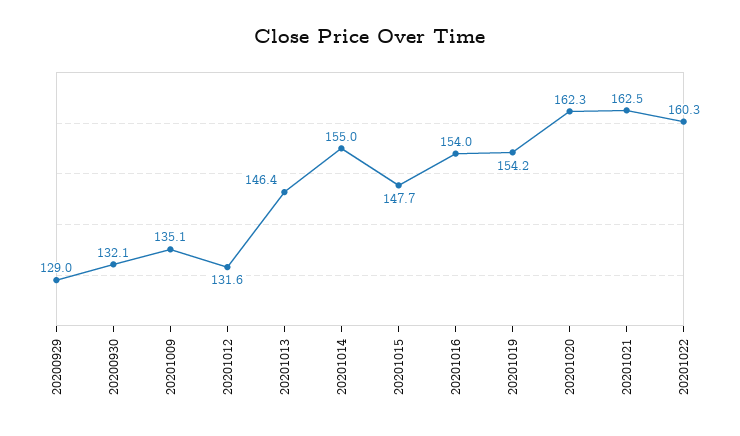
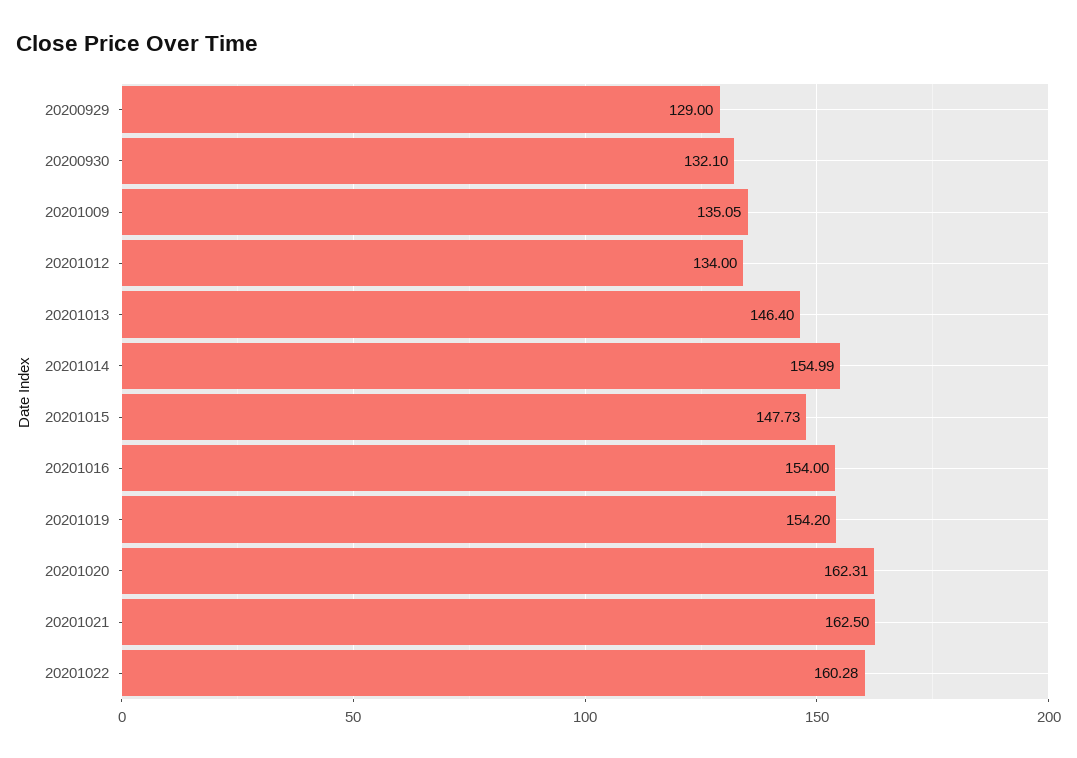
20201012: 131.6 -> 134

